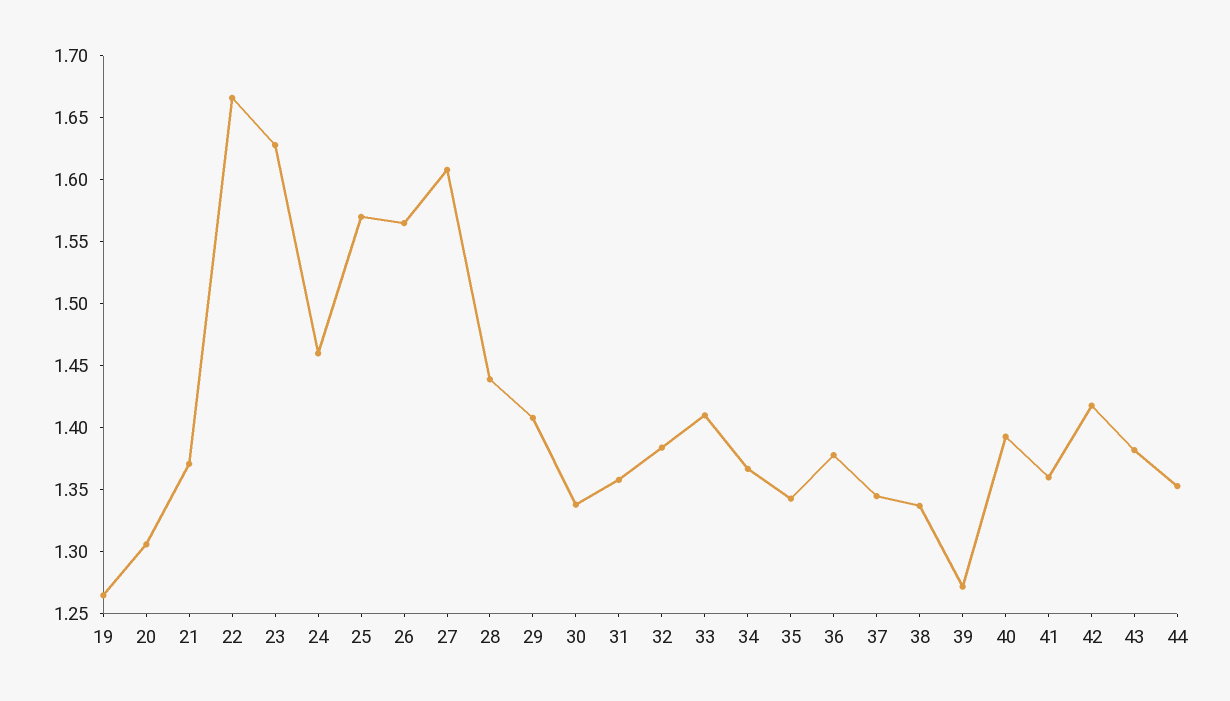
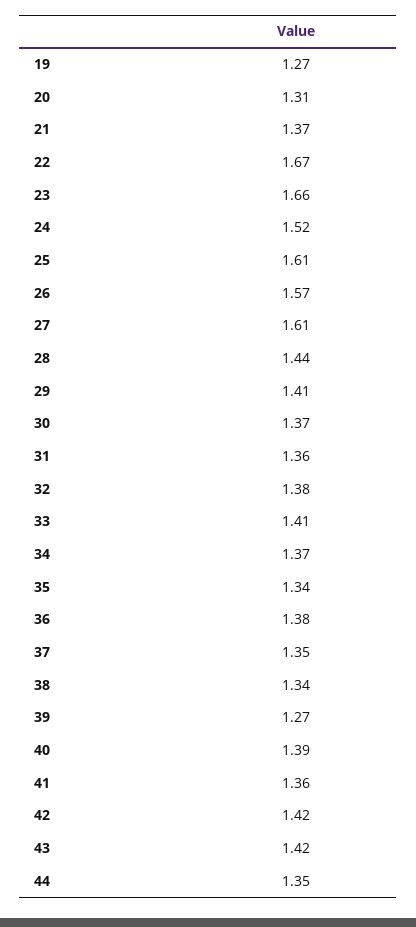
23: 1.63 -> 1.66
24: 1.46 -> 1.52
25: 1.57 -> 1.61
30: 1.34 -> 1.37
43: 1.38 -> 1.42

